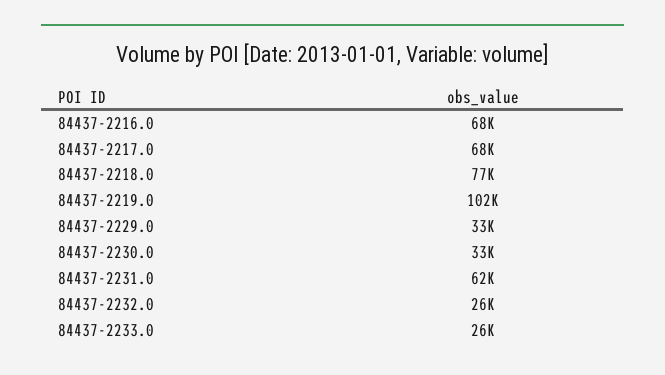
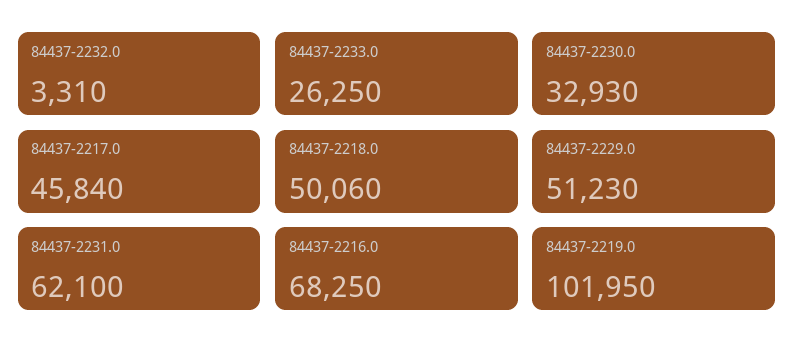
84437-2217.0: 68000 -> 45840
84437-2218.0: 77000 -> 50060
84437-2229.0: 33000 -> 51230
84437-2232.0: 26000 -> 3310

